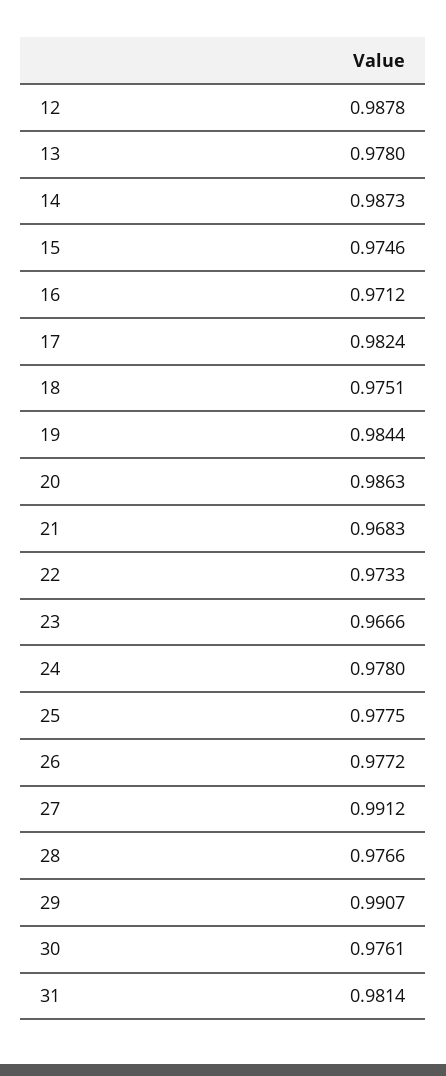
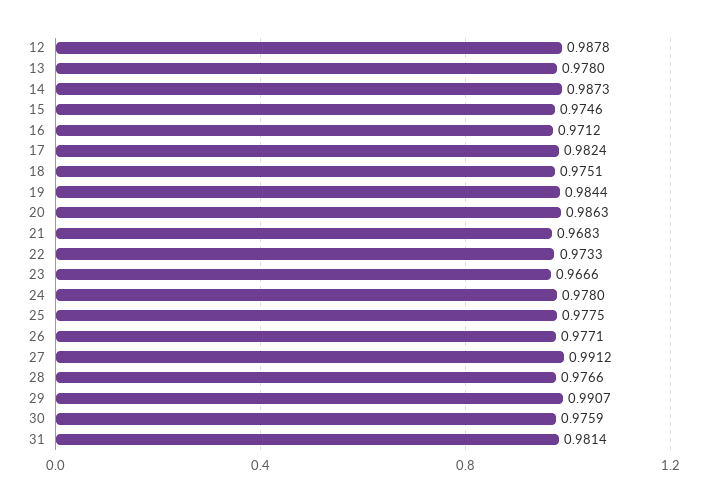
26: 0.9772 -> 0.9771
30: 0.9761 -> 0.9759

